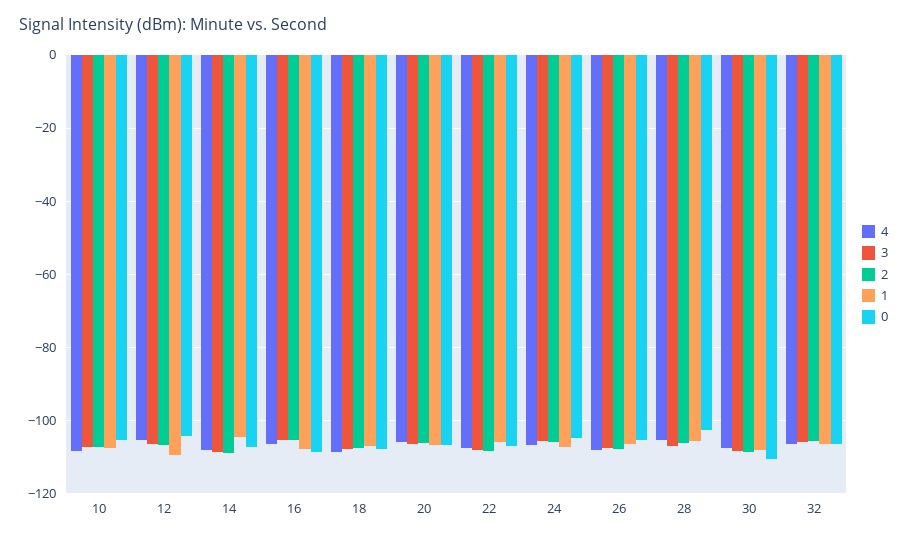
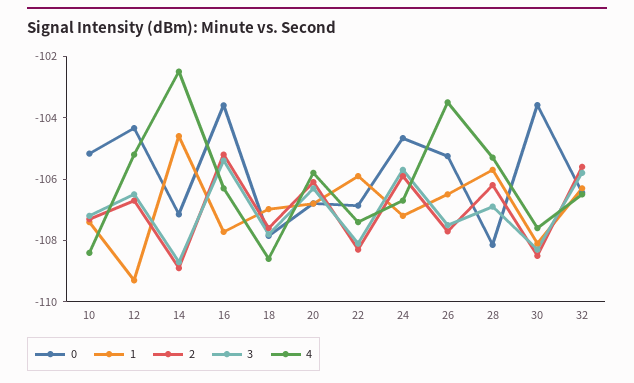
4, 14: -108 -> -102.5
0, 16: -108 -> -103.5
4, 26: -108 -> -103.5
0, 28: -102 -> -108
0, 30: -110 -> -103.5

